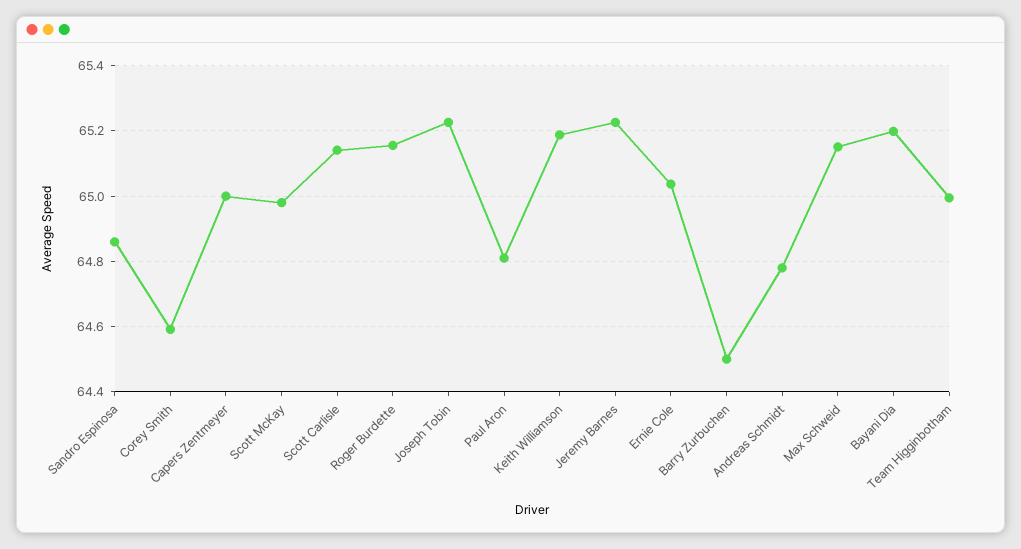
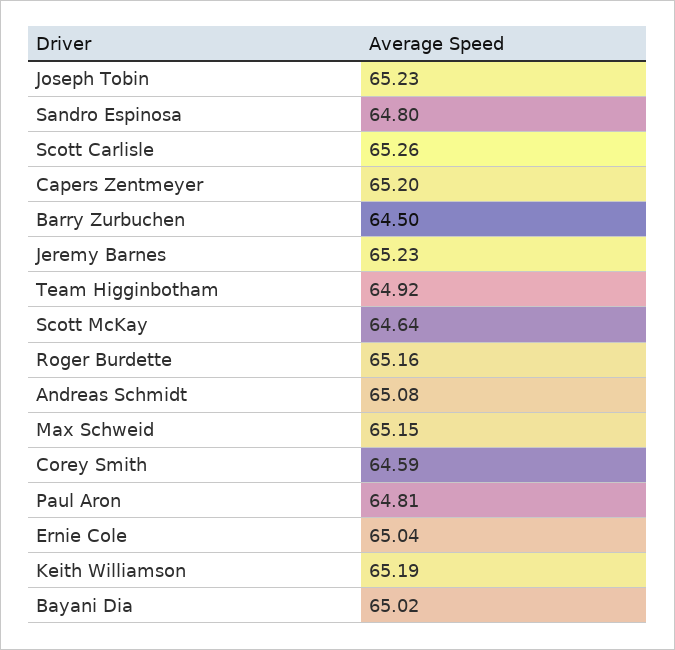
Sandro Espinosa: 64.86 -> 64.8
Capers Zentmeyer: 65 -> 65.2
Scott McKay: 64.98 -> 64.64
Scott Carlisle: 65.14 -> 65.26
Andreas Schmidt: 64.78 -> 65.08
Bayani Dia: 65.2 -> 65.02
Team Higginbotham: 65 -> 64.92

